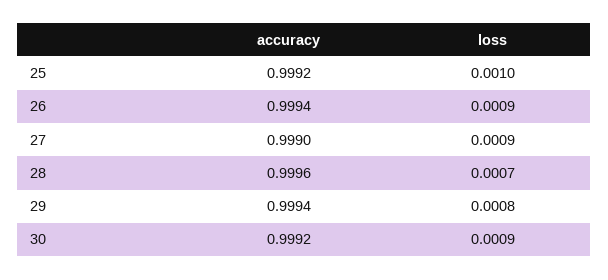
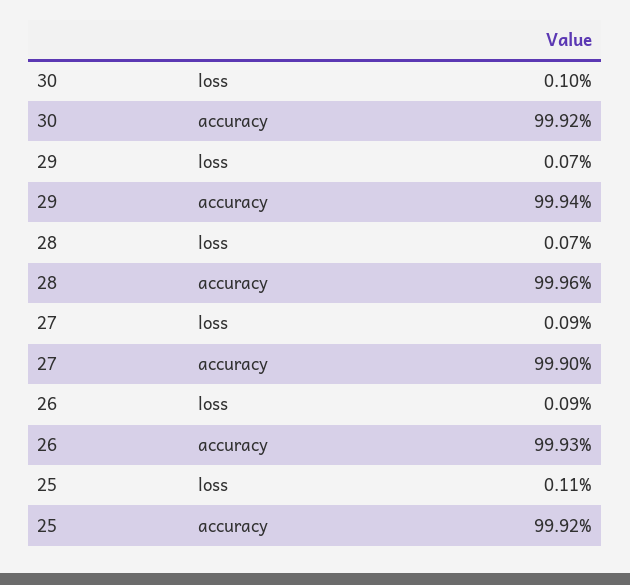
loss, 25: 0.001 -> 0.0011
accuracy, 26: 0.9994 -> 0.9993
loss, 29: 0.0008 -> 0.0007
loss, 30: 0.0009 -> 0.001

